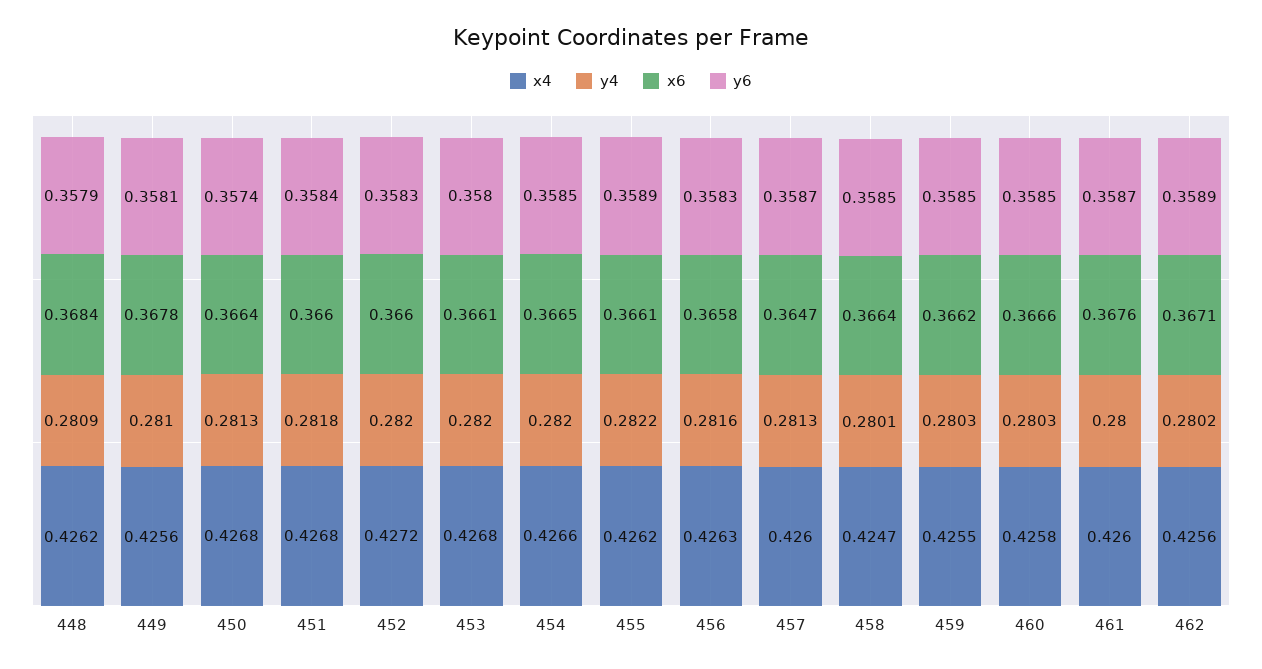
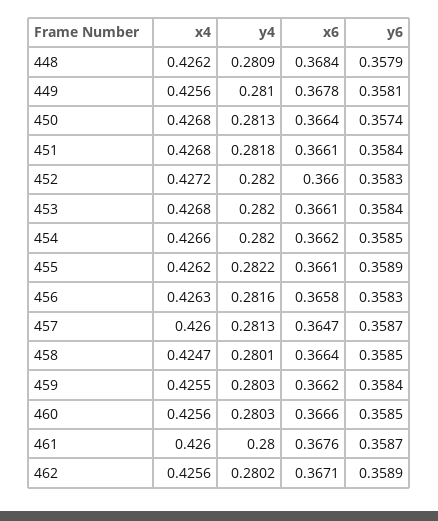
x6, 451: 0.366 -> 0.3661
y6, 453: 0.358 -> 0.3584
x6, 454: 0.3665 -> 0.3662
y6, 459: 0.3585 -> 0.3584
x4, 460: 0.4258 -> 0.4256

